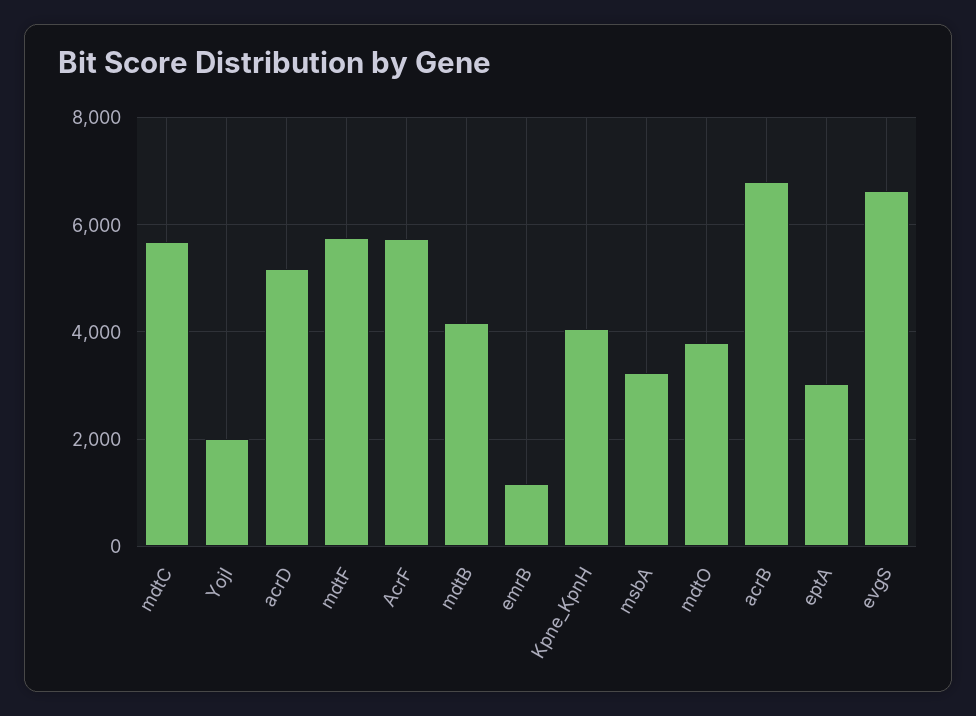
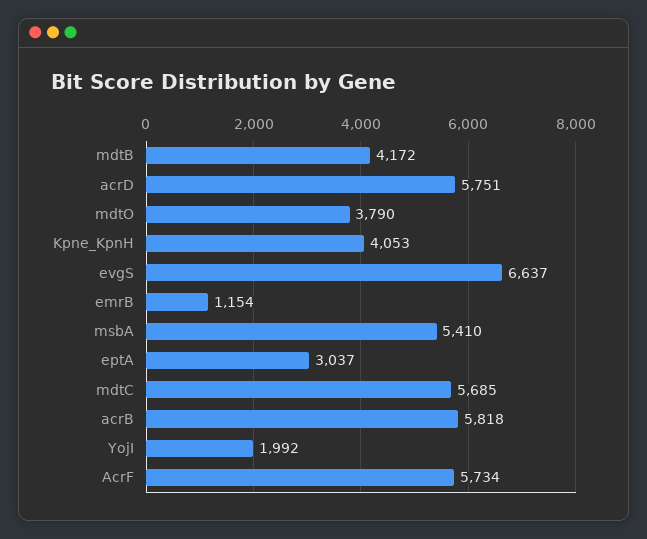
acrD: 5200 -> 5751
mdtF: 5800 -> none
msbA: 3200 -> 5410
acrB: 6800 -> 5818

